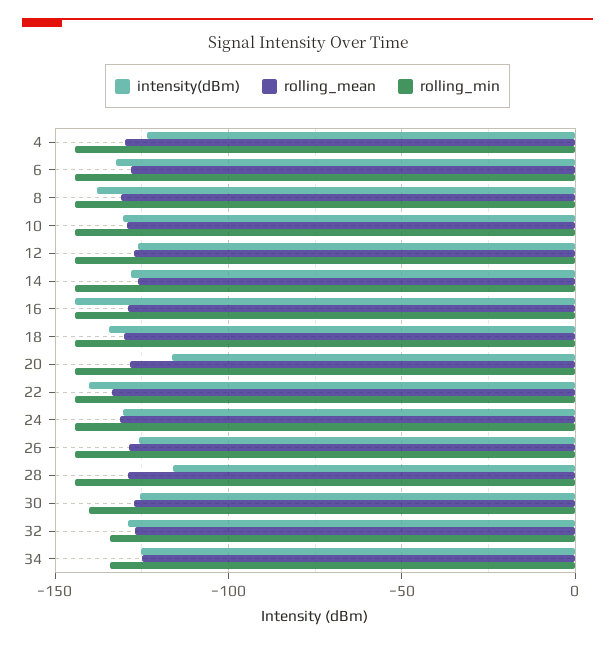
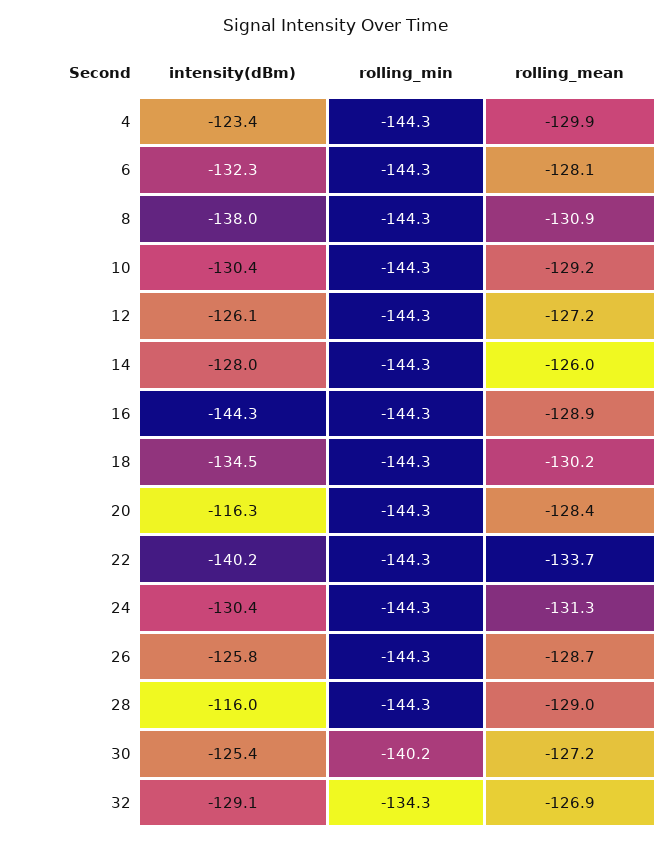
intensity(dBm), 34: -125 -> none
rolling_mean, 34: -125 -> none
rolling_min, 34: -135 -> none

